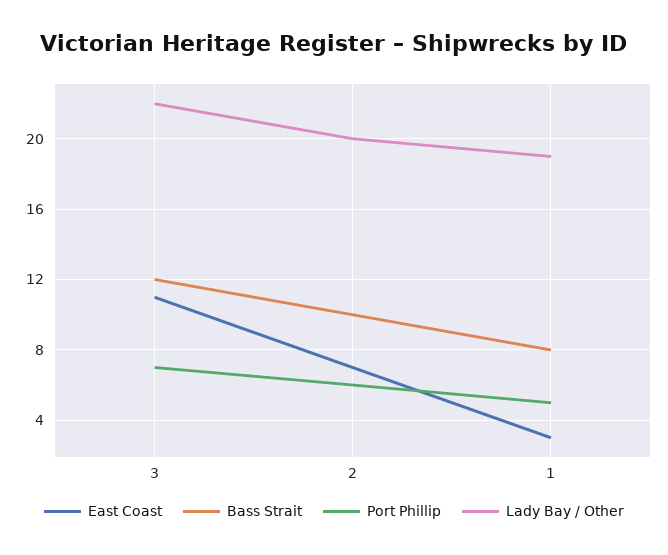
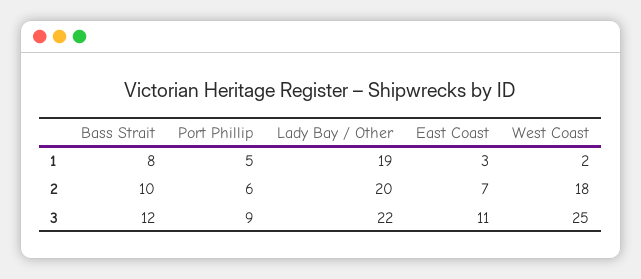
Port Phillip, 3: 7 -> 9
West Coast, 1: none -> 2
West Coast, 2: none -> 18
West Coast, 3: none -> 25

